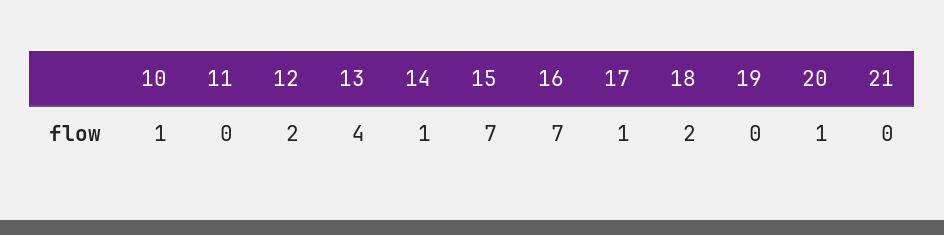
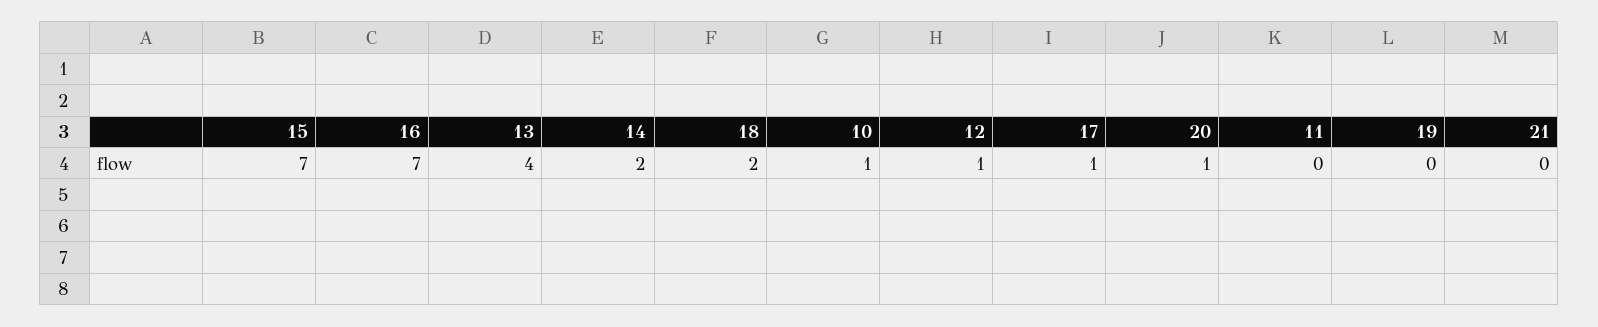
12: 2 -> 1
14: 1 -> 2

